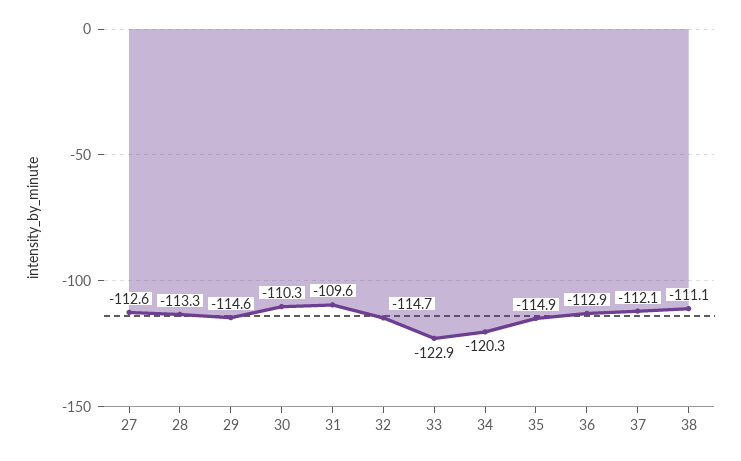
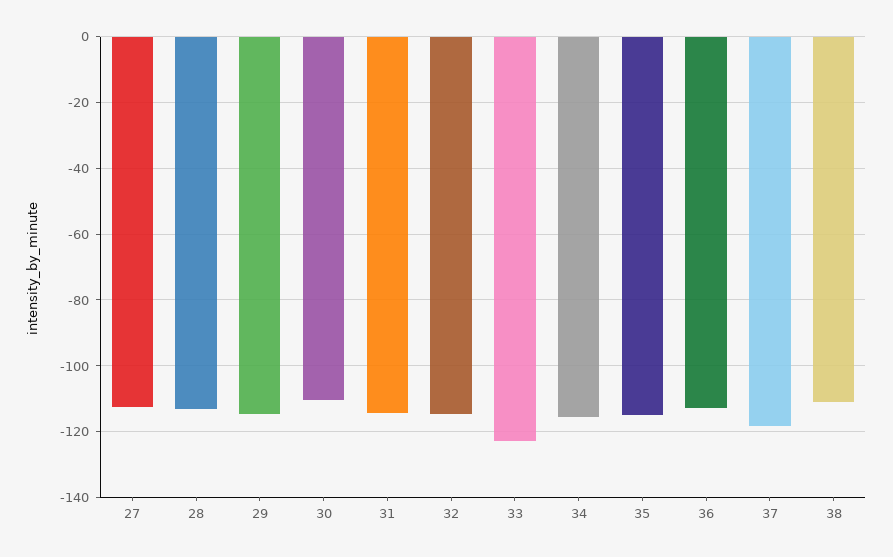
31: -109.6 -> -114
34: -120.3 -> -116
37: -112.1 -> -118

